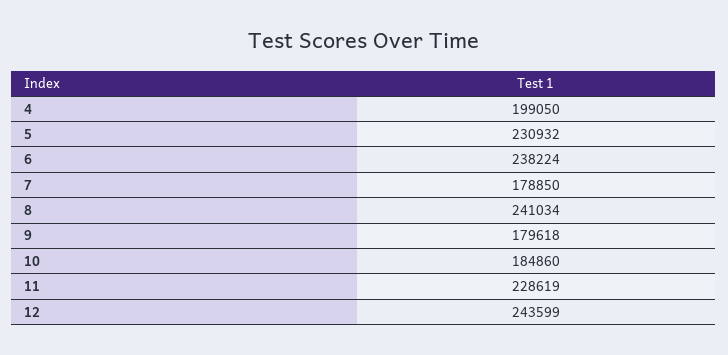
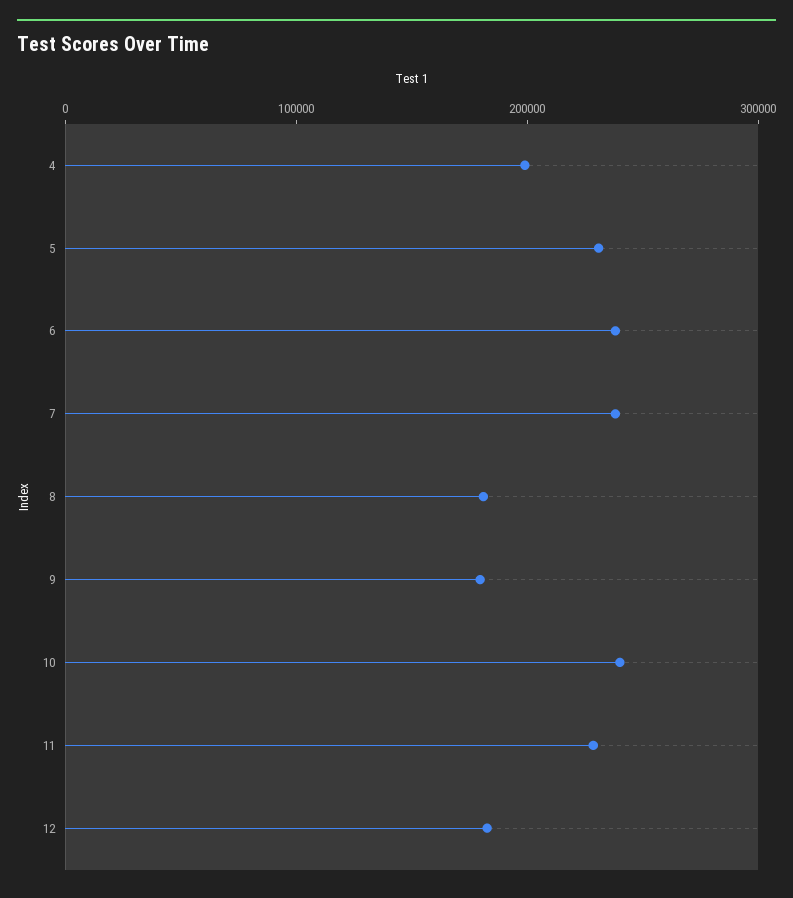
7: 178850 -> 240000
8: 241034 -> 180000
10: 184860 -> 240000
12: 243599 -> 180000

